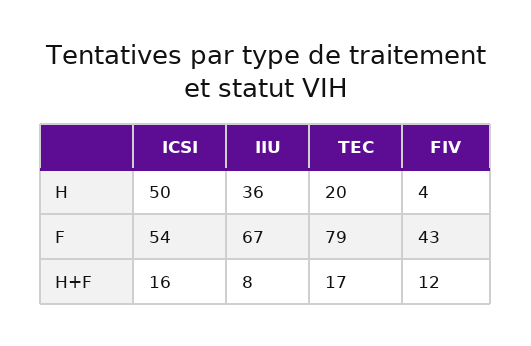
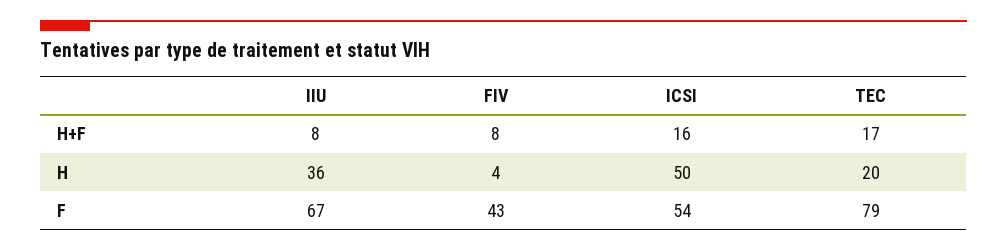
FIV, H+F: 12 -> 8

